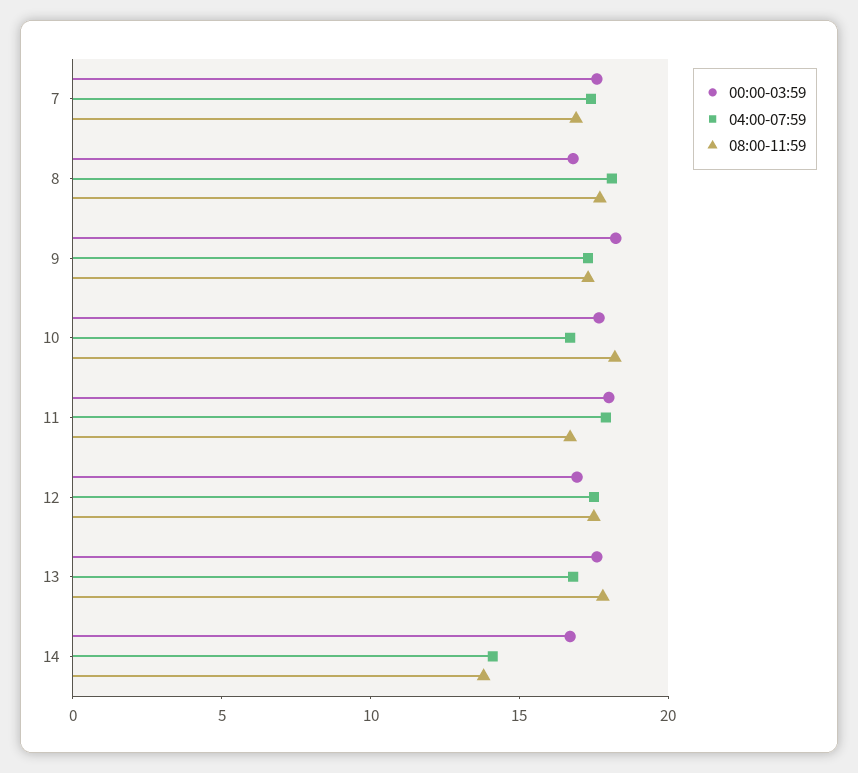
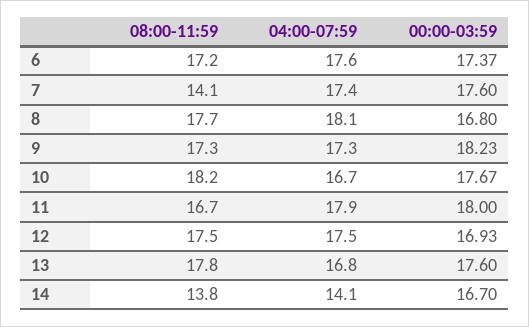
08:00-11:59, 7: 17 -> 14.1
08:00-11:59, 6: none -> 17.2
04:00-07:59, 6: none -> 17.6
00:00-03:59, 6: none -> 17.37

